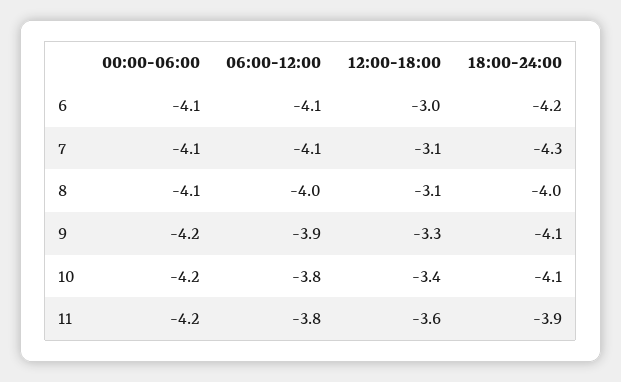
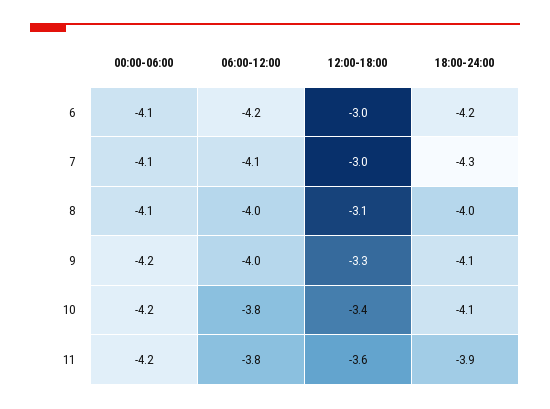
06:00-12:00, 6: -4.1 -> -4.2
12:00-18:00, 7: -3.1 -> -3
06:00-12:00, 9: -3.9 -> -4

